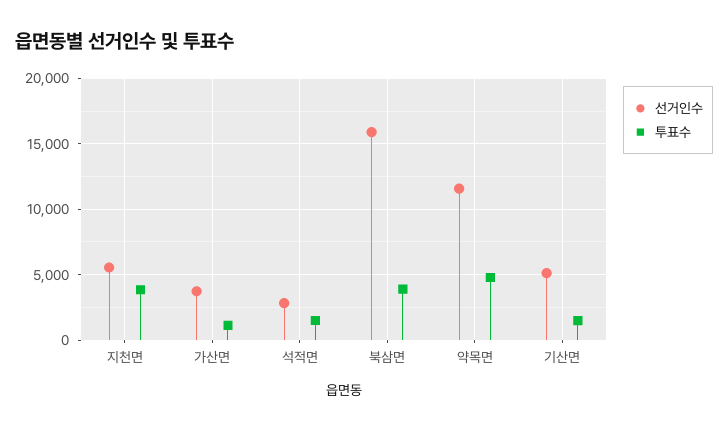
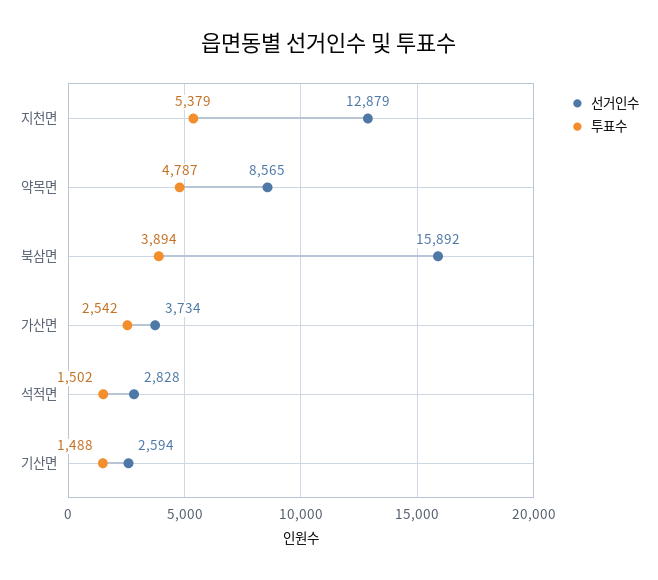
선거인수, 지천면: 5500 -> 12879
투표수, 지천면: 4000 -> 5379
투표수, 가산면: 1000 -> 2542
선거인수, 약목면: 11500 -> 8565
선거인수, 기산면: 5000 -> 2594

